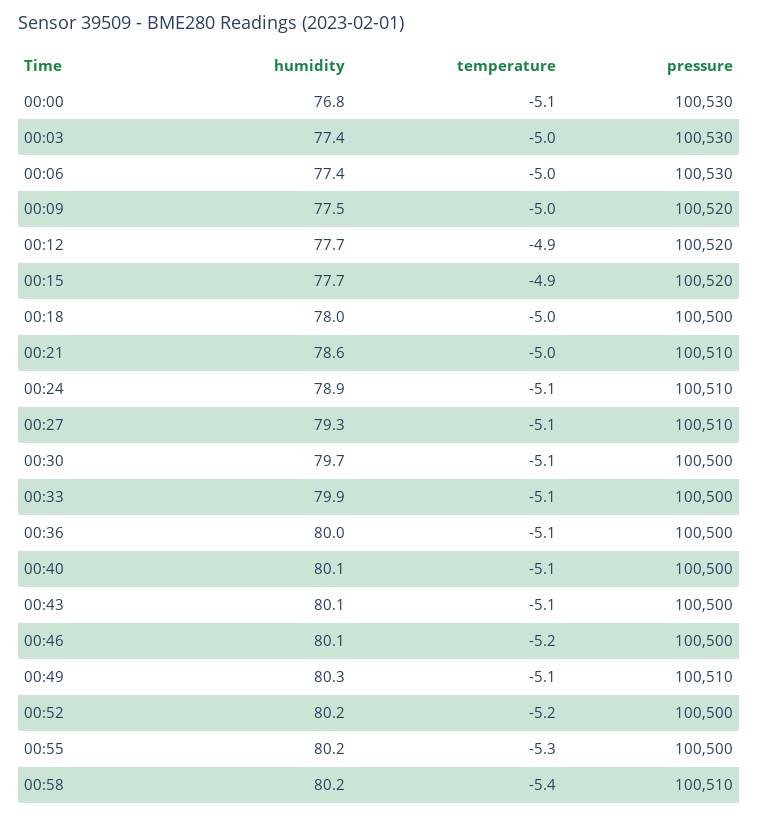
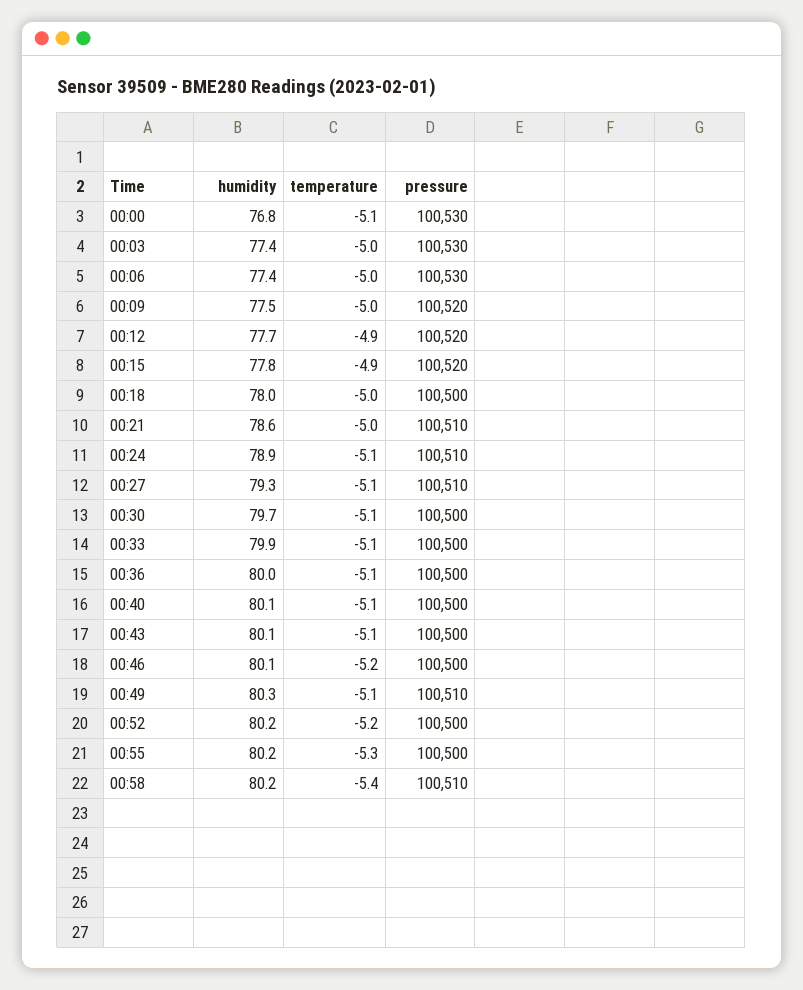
humidity, 00:15: 77.7 -> 77.8

